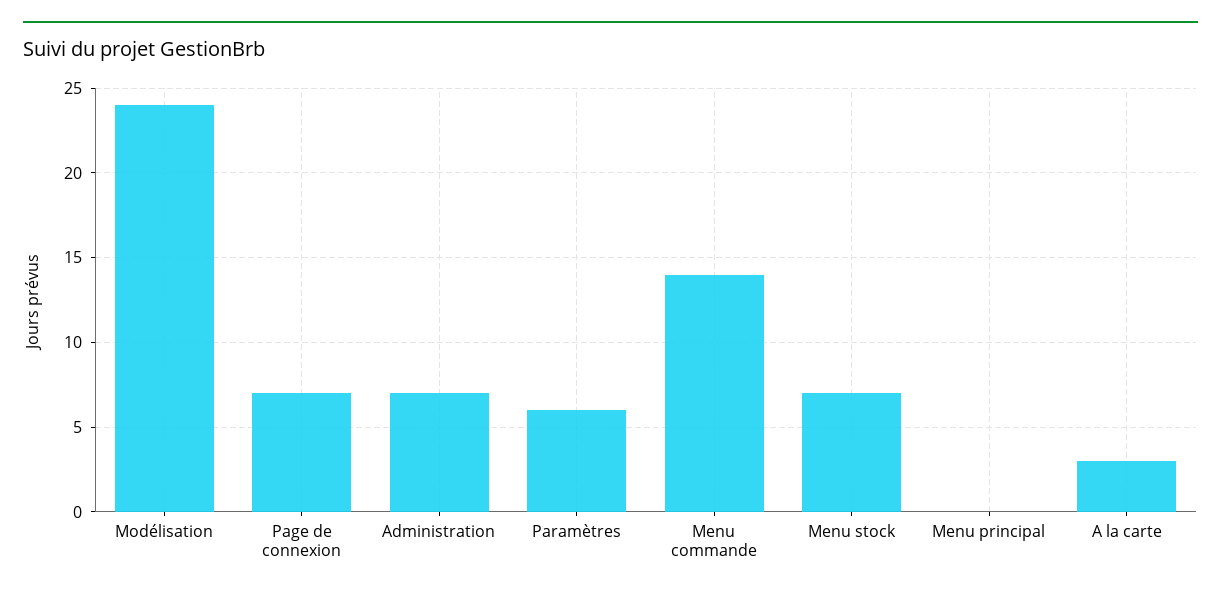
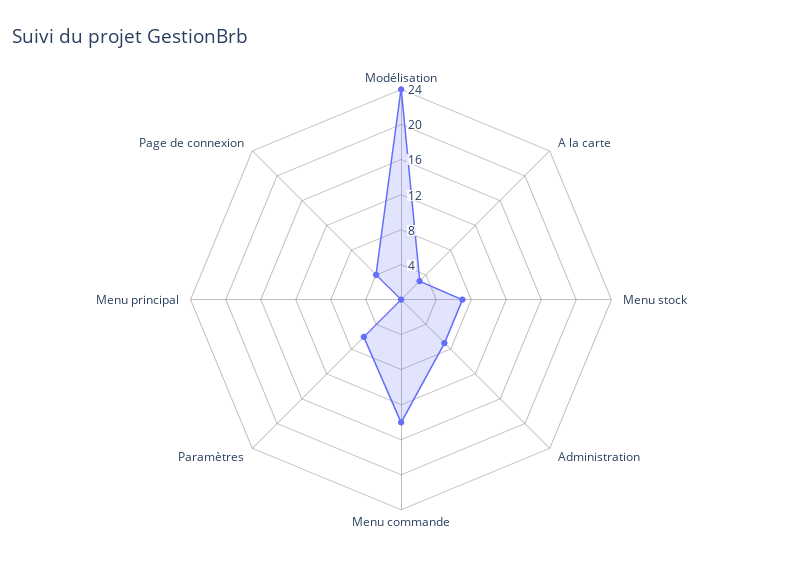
Page de connexion: 7 -> 4

